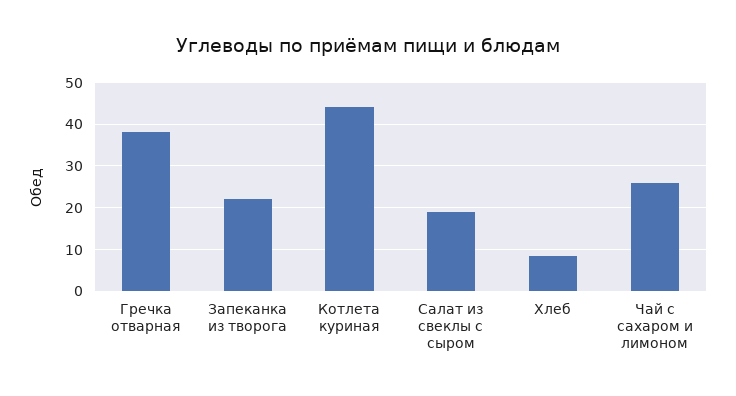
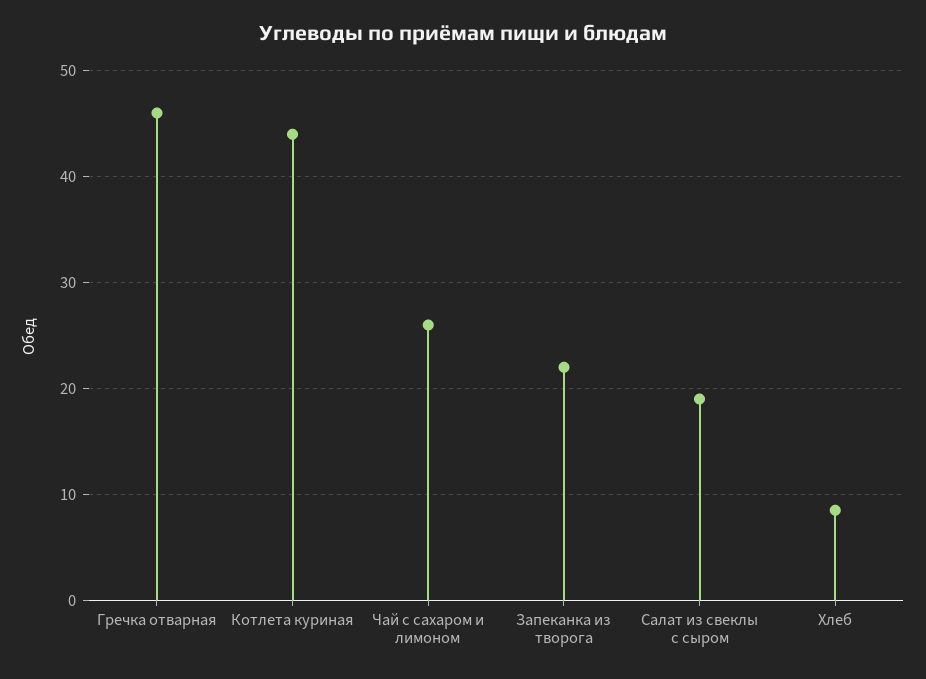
Гречка отварная: 38 -> 46

